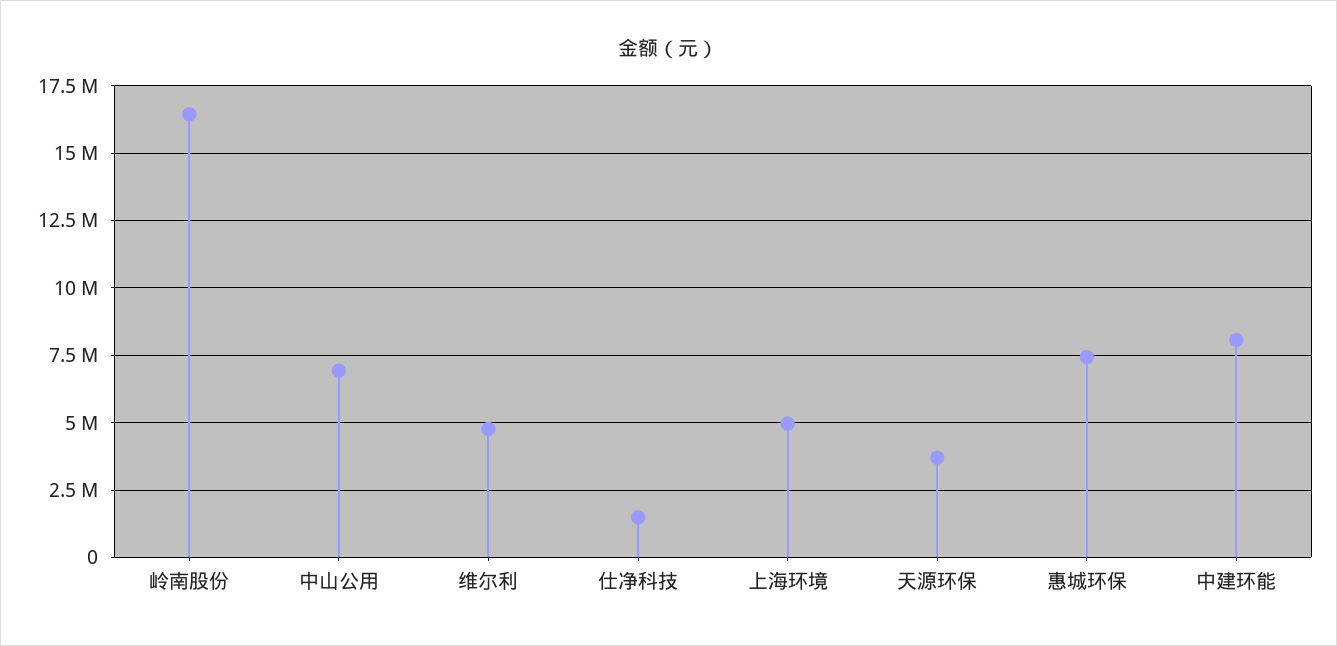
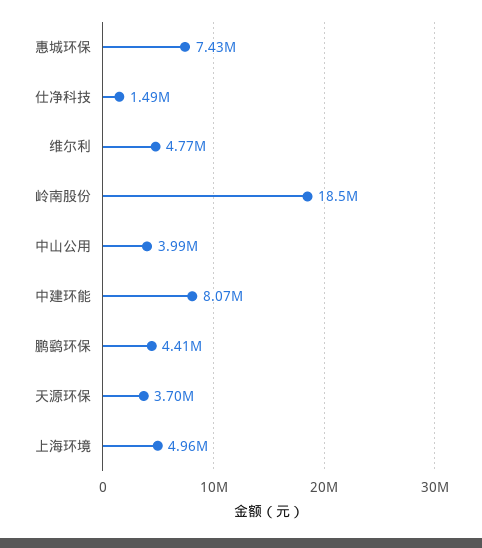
岭南股份: 16500000 -> 18500000
中山公用: 7000000 -> 3990000
鹏鹞环保: none -> 4410000

